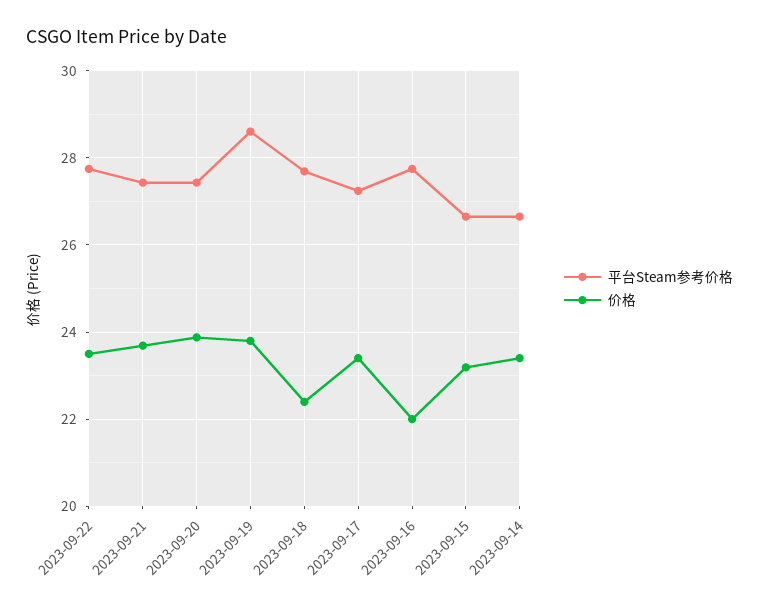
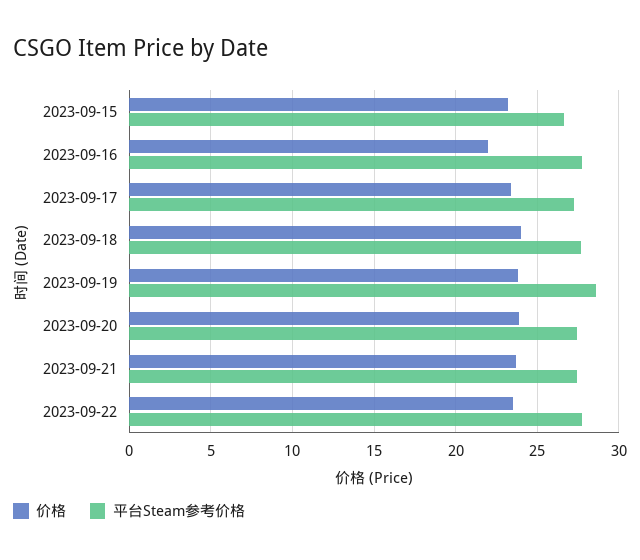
价格, 2023-09-18: 22.4 -> 24
平台Steam参考价格, 2023-09-14: 26.6 -> none
价格, 2023-09-14: 23.4 -> none

